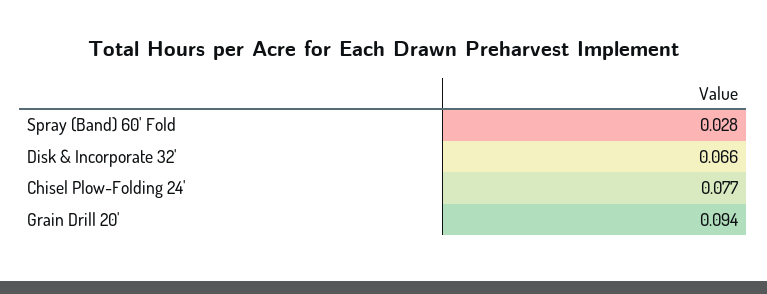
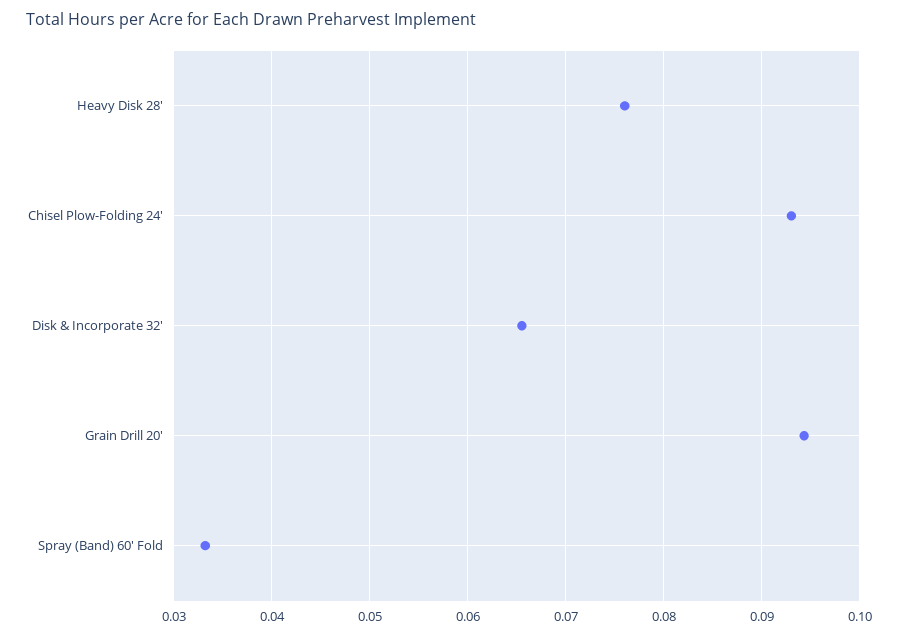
Spray (Band) 60' Fold: 0.028 -> 0.033
Chisel Plow-Folding 24': 0.077 -> 0.093
Heavy Disk 28': none -> 0.076

